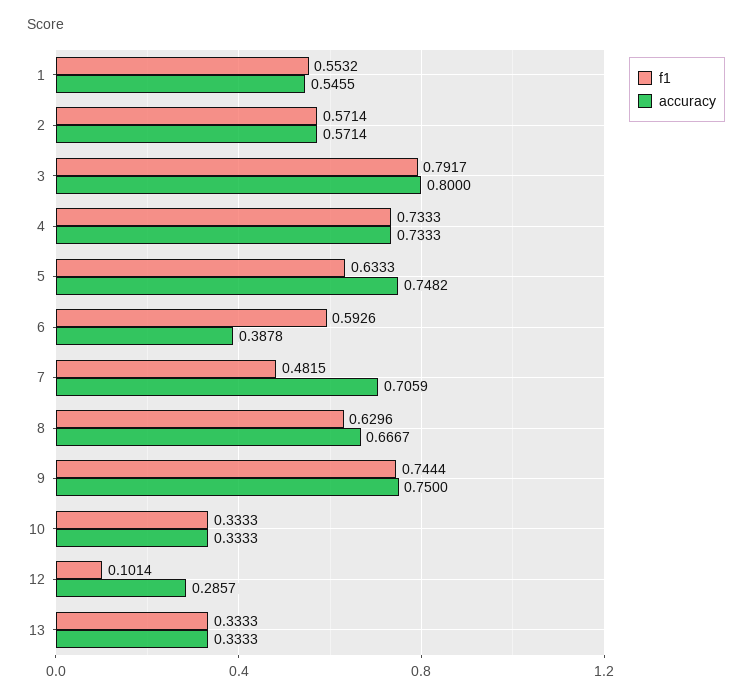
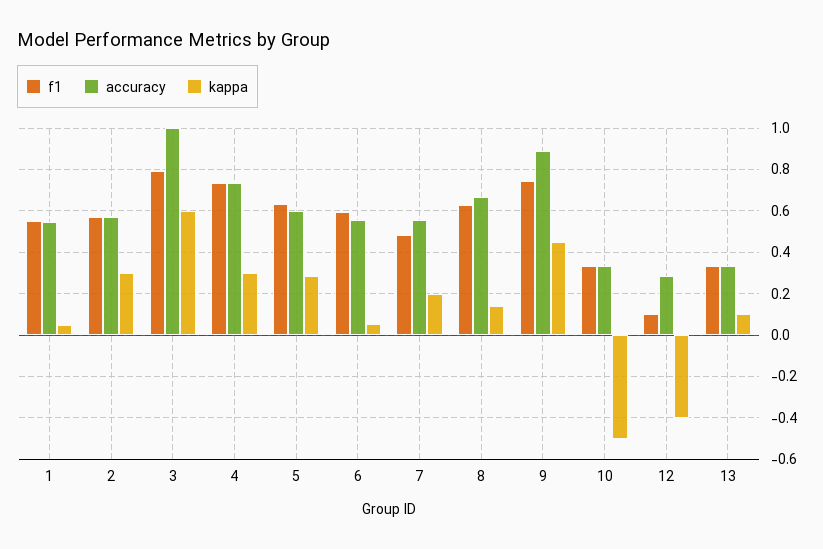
accuracy, 3: 0.8 -> 1
accuracy, 5: 0.7482 -> 0.6
accuracy, 6: 0.3878 -> 0.55
accuracy, 7: 0.7059 -> 0.55
accuracy, 9: 0.75 -> 0.9
kappa, 1: none -> 0.05
kappa, 2: none -> 0.3
kappa, 3: none -> 0.6
kappa, 4: none -> 0.3
kappa, 5: none -> 0.3
kappa, 6: none -> 0.05
kappa, 7: none -> 0.2
kappa, 8: none -> 0.15
kappa, 9: none -> 0.45
kappa, 10: none -> -0.5
kappa, 12: none -> -0.4
kappa, 13: none -> 0.1

